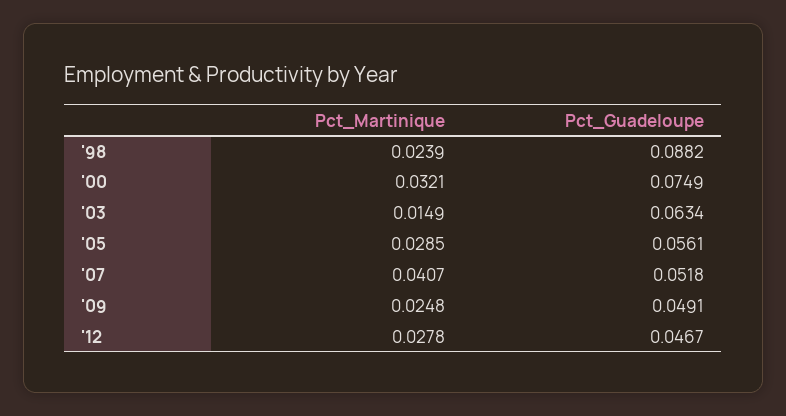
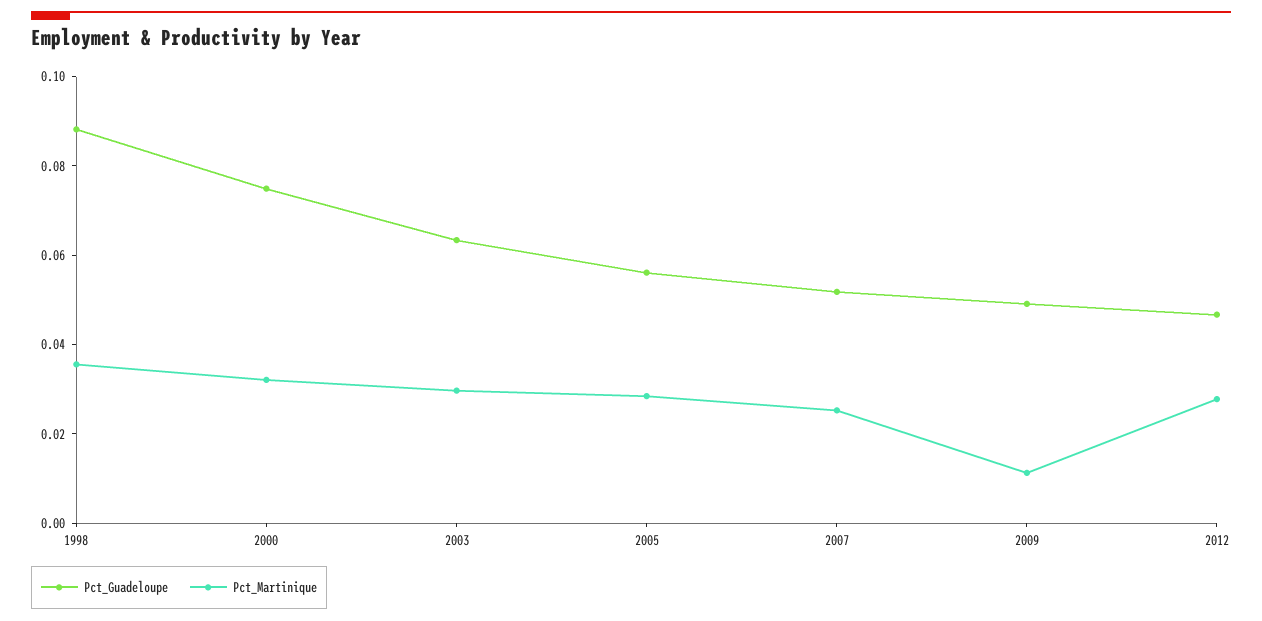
Pct_Martinique, '98: 0.0239 -> 0.035
Pct_Martinique, '03: 0.0149 -> 0.03
Pct_Martinique, '07: 0.0407 -> 0.025
Pct_Martinique, '09: 0.0248 -> 0.01

